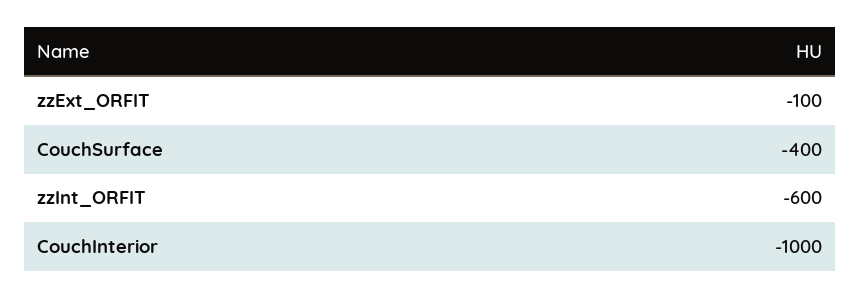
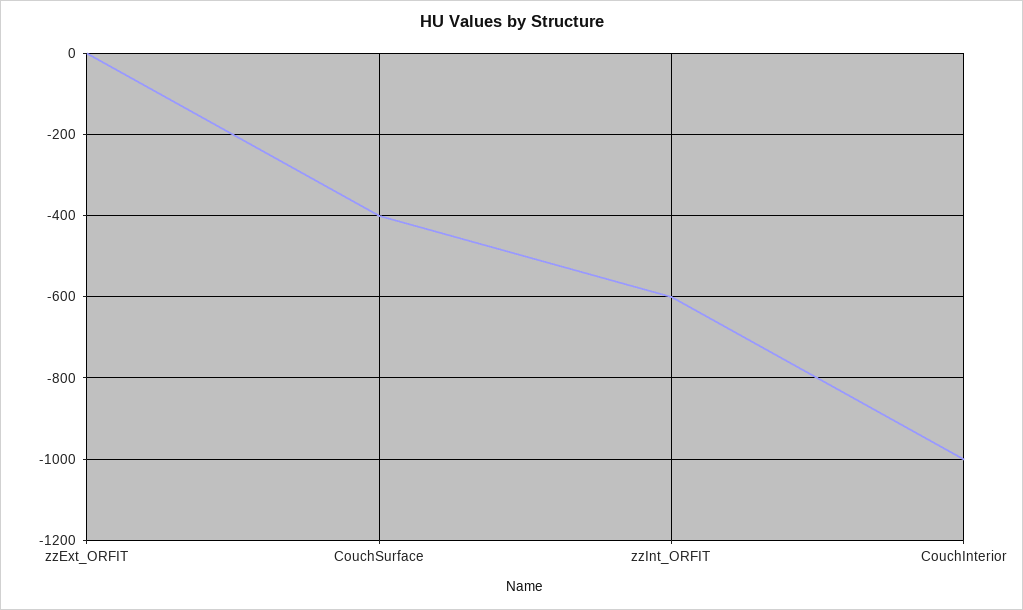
zzExt_ORFIT: -100 -> 0

